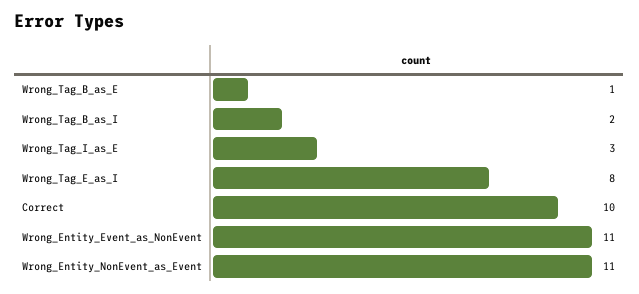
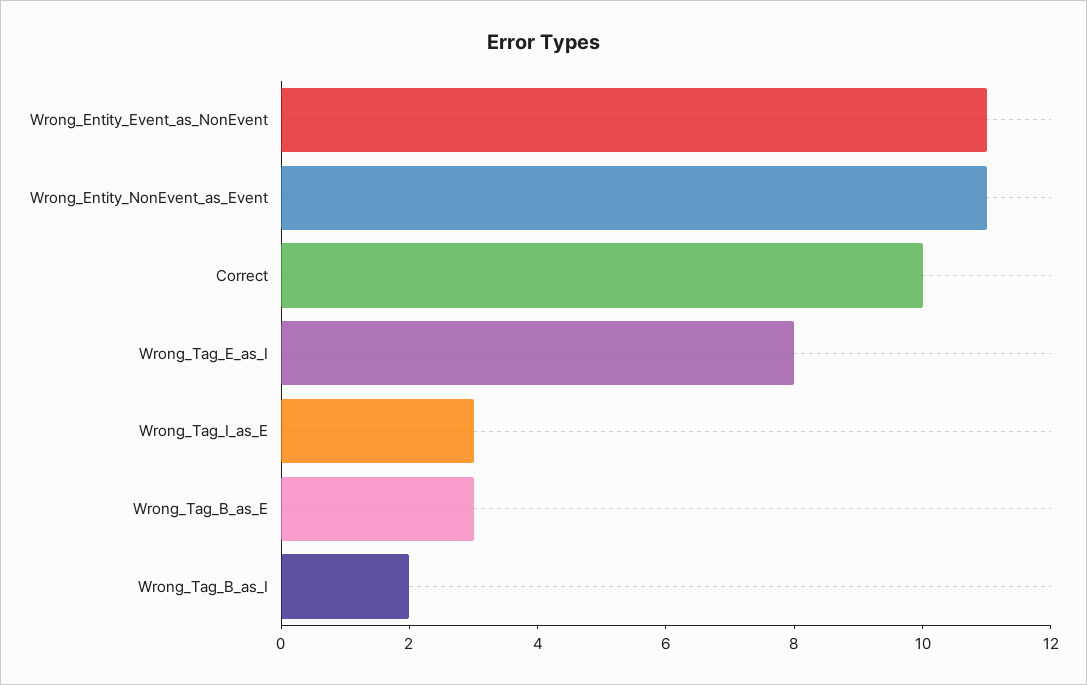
Wrong_Tag_B_as_E: 1 -> 3

